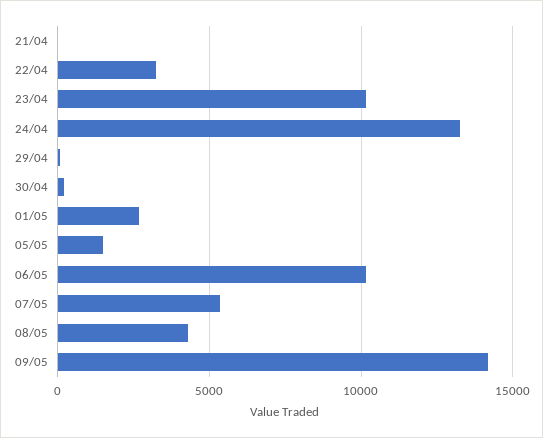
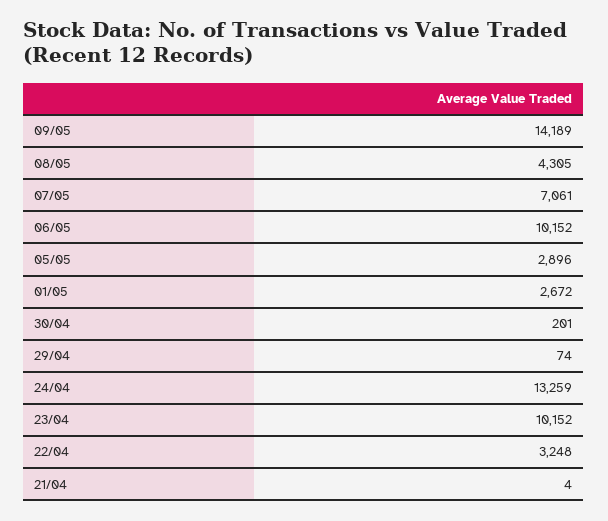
05/05: 1500 -> 2896
07/05: 5500 -> 7061

